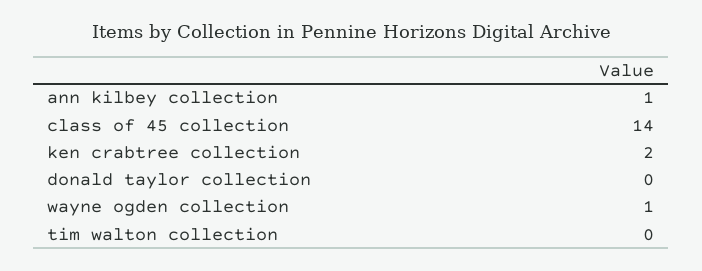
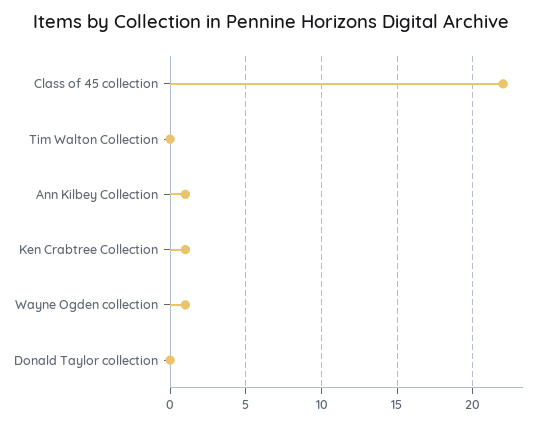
class of 45 collection: 14 -> 22
ken crabtree collection: 2 -> 1

